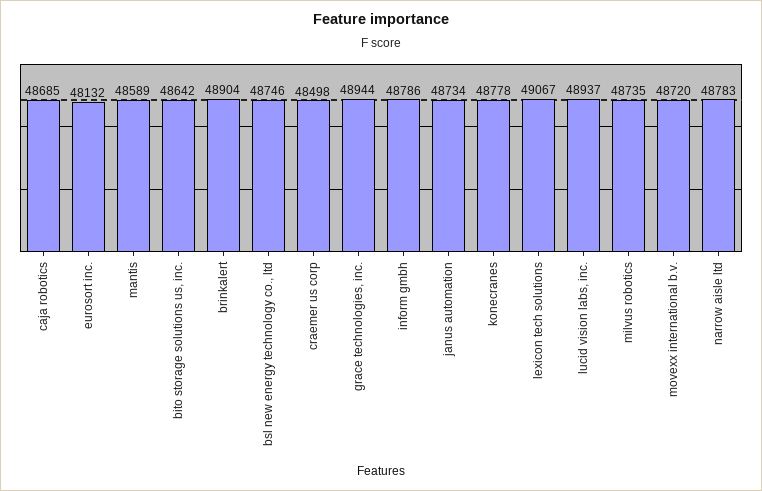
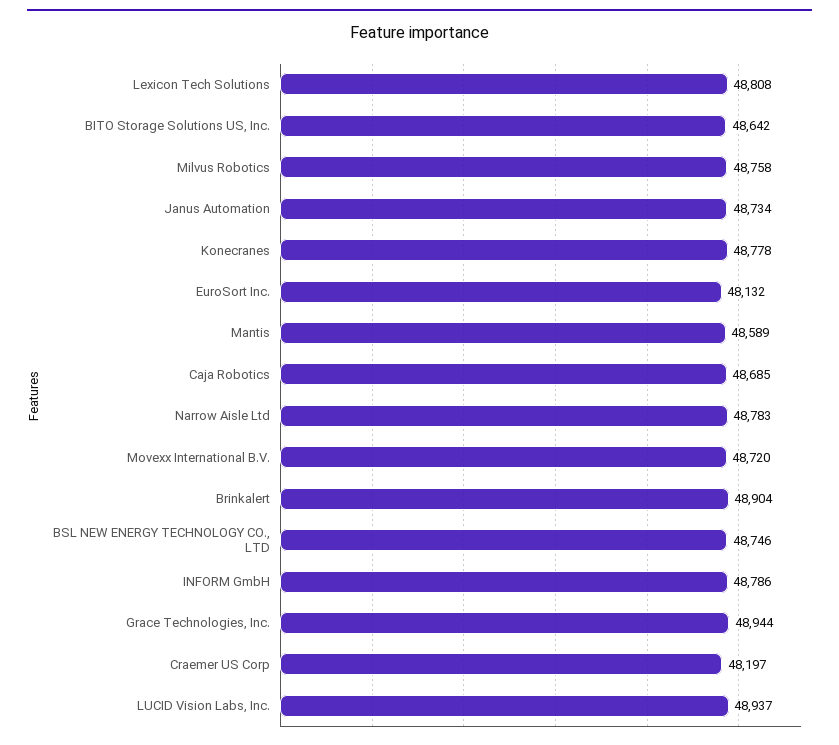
craemer us corp: 48498 -> 48197
lexicon tech solutions: 49067 -> 48808
milvus robotics: 48735 -> 48758

